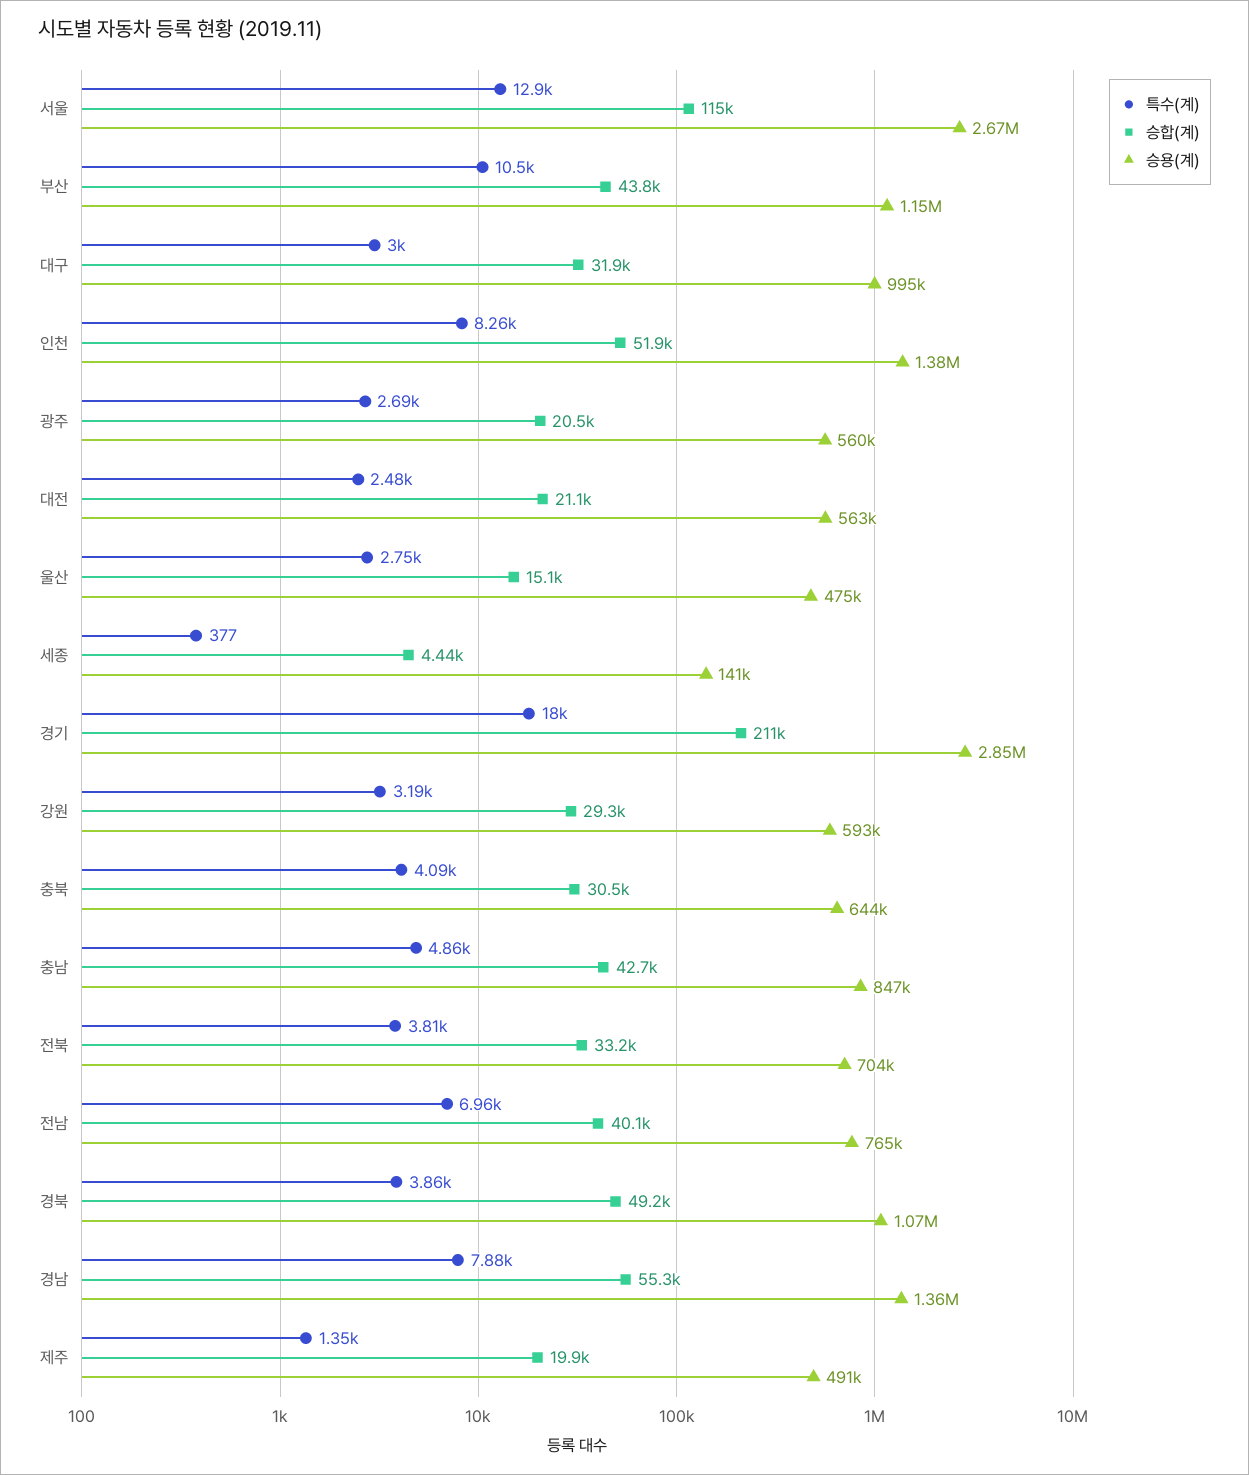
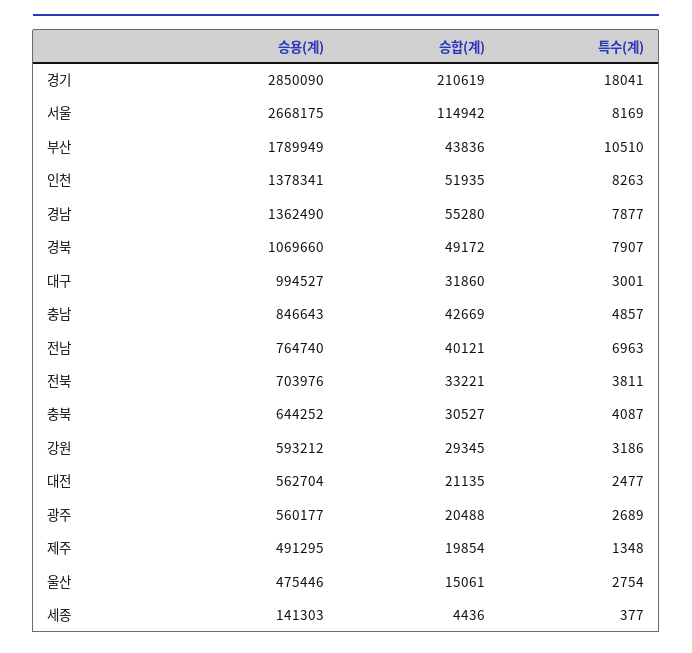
특수(계), 서울: 12900 -> 8169
승용(계), 부산: 1150000 -> 1789949
특수(계), 경북: 3860 -> 7907

